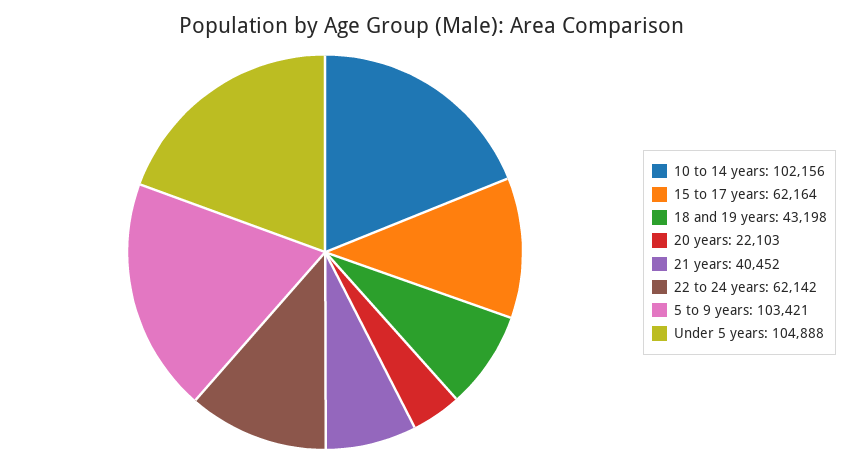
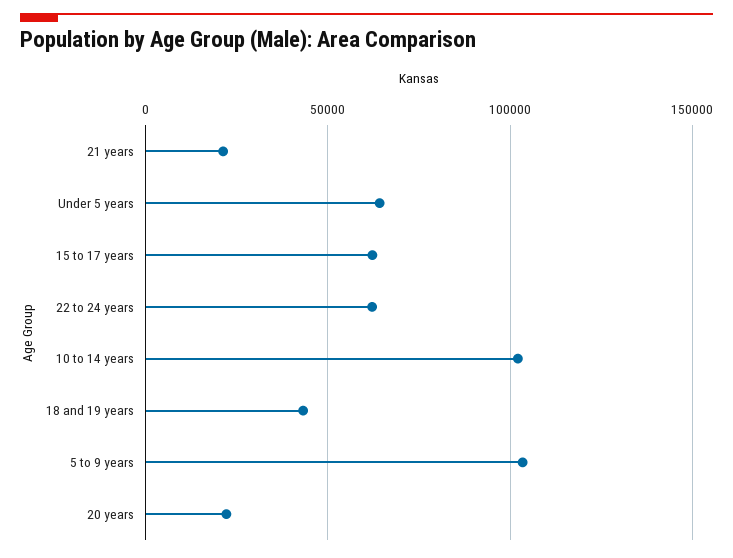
21 years: 40452 -> 20000
Under 5 years: 104888 -> 65000

